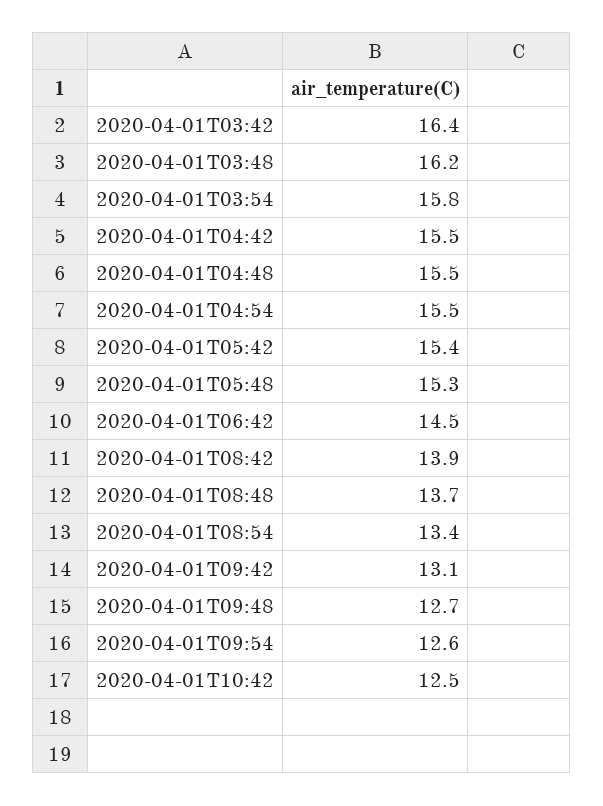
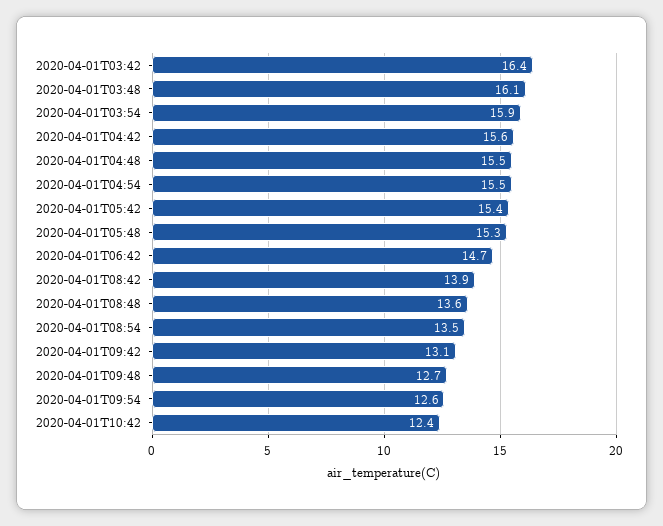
2020-04-01T03:48: 16.2 -> 16.1
2020-04-01T03:54: 15.8 -> 15.9
2020-04-01T04:42: 15.5 -> 15.6
2020-04-01T06:42: 14.5 -> 14.7
2020-04-01T08:48: 13.7 -> 13.6
2020-04-01T08:54: 13.4 -> 13.5
2020-04-01T10:42: 12.5 -> 12.4

